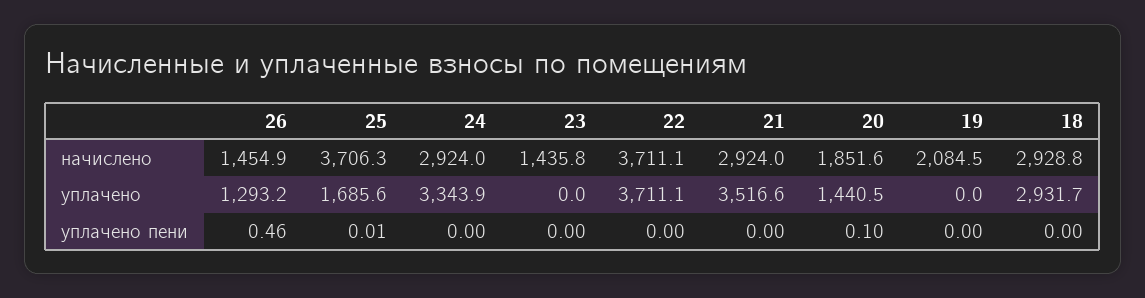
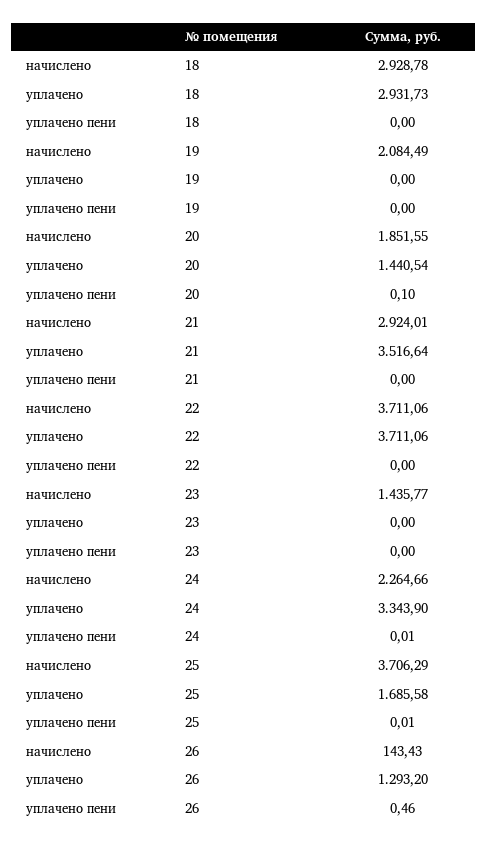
26, начислено: 1454.9 -> 143.43
24, начислено: 2924 -> 2264.66
24, уплачено пени: 0 -> 0.01

